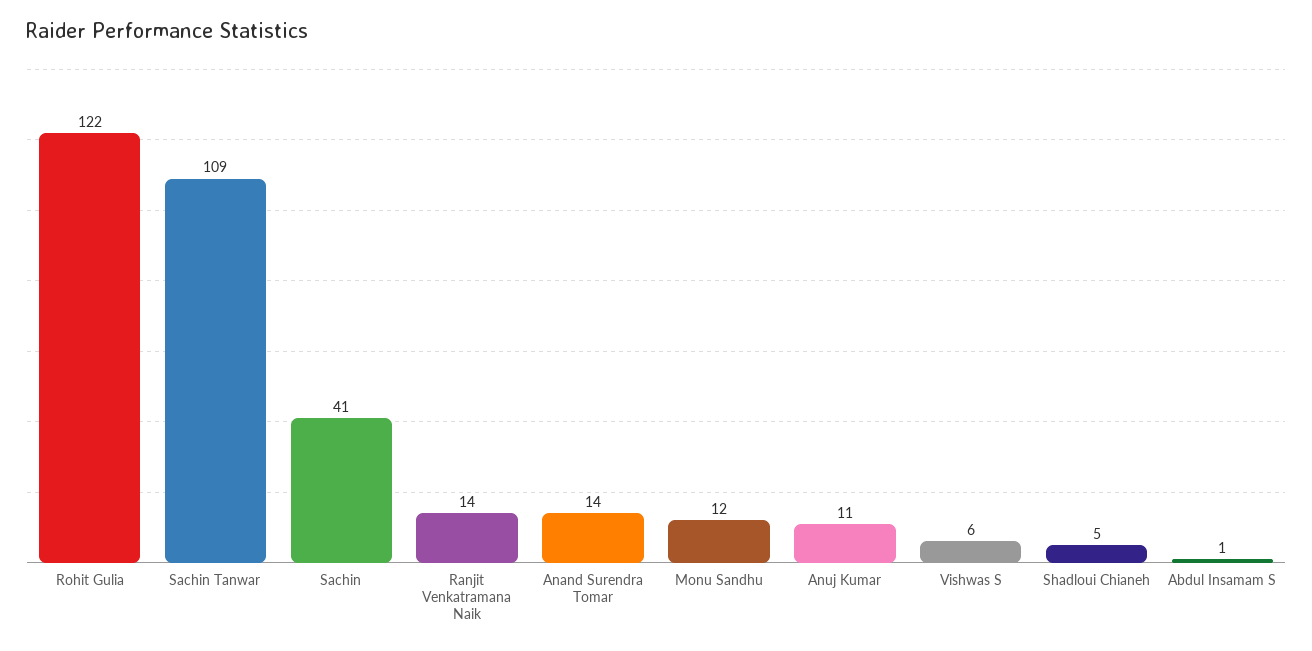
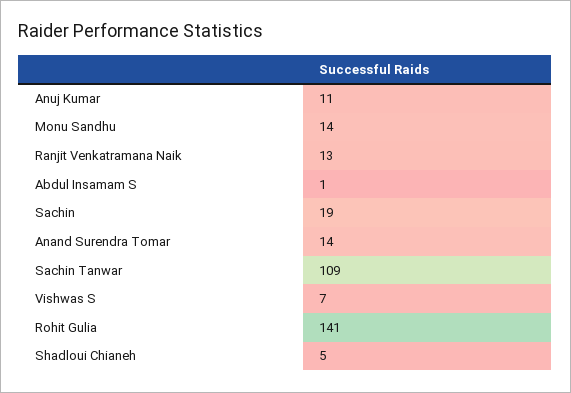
Rohit Gulia: 122 -> 141
Sachin: 41 -> 19
Ranjit Venkatramana Naik: 14 -> 13
Monu Sandhu: 12 -> 14
Vishwas S: 6 -> 7

